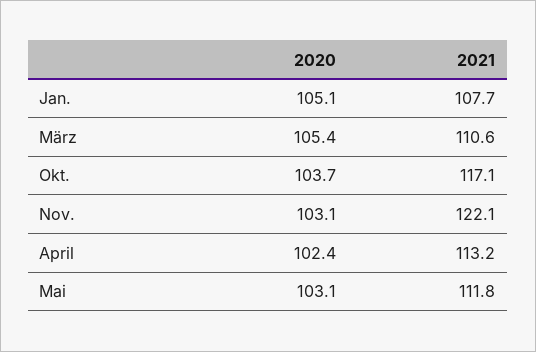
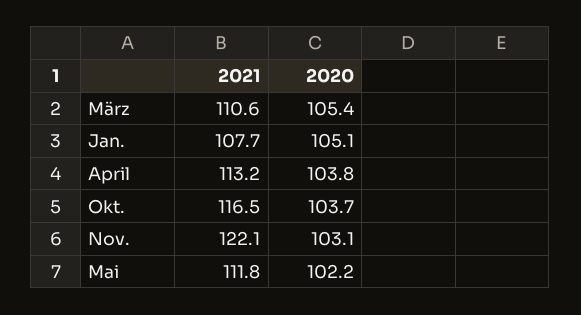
2021, Okt.: 117.1 -> 116.5
2020, April: 102.4 -> 103.8
2020, Mai: 103.1 -> 102.2

